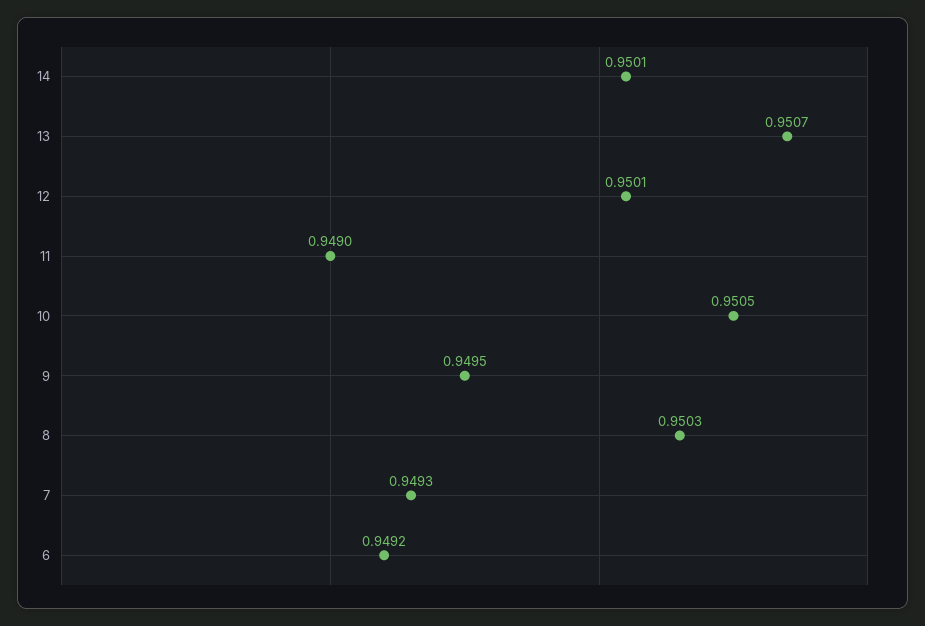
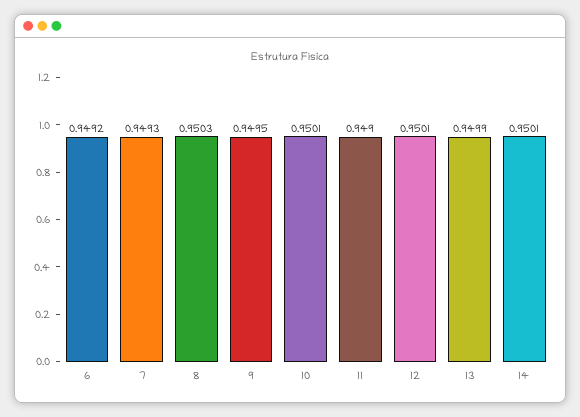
13: 0.9507 -> 0.9499
10: 0.9505 -> 0.9501

